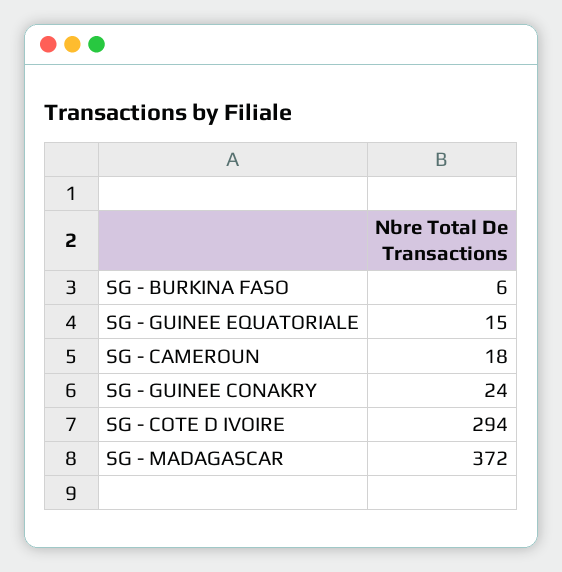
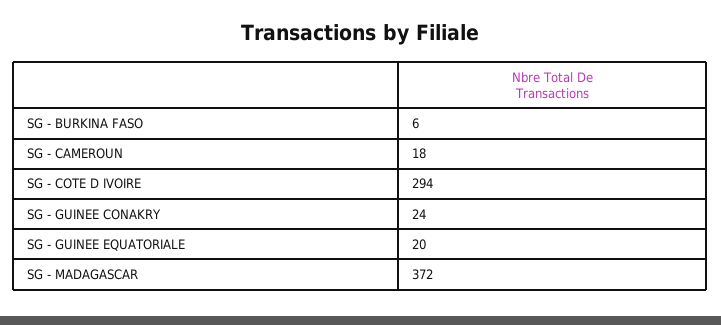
SG - GUINEE EQUATORIALE: 15 -> 20

